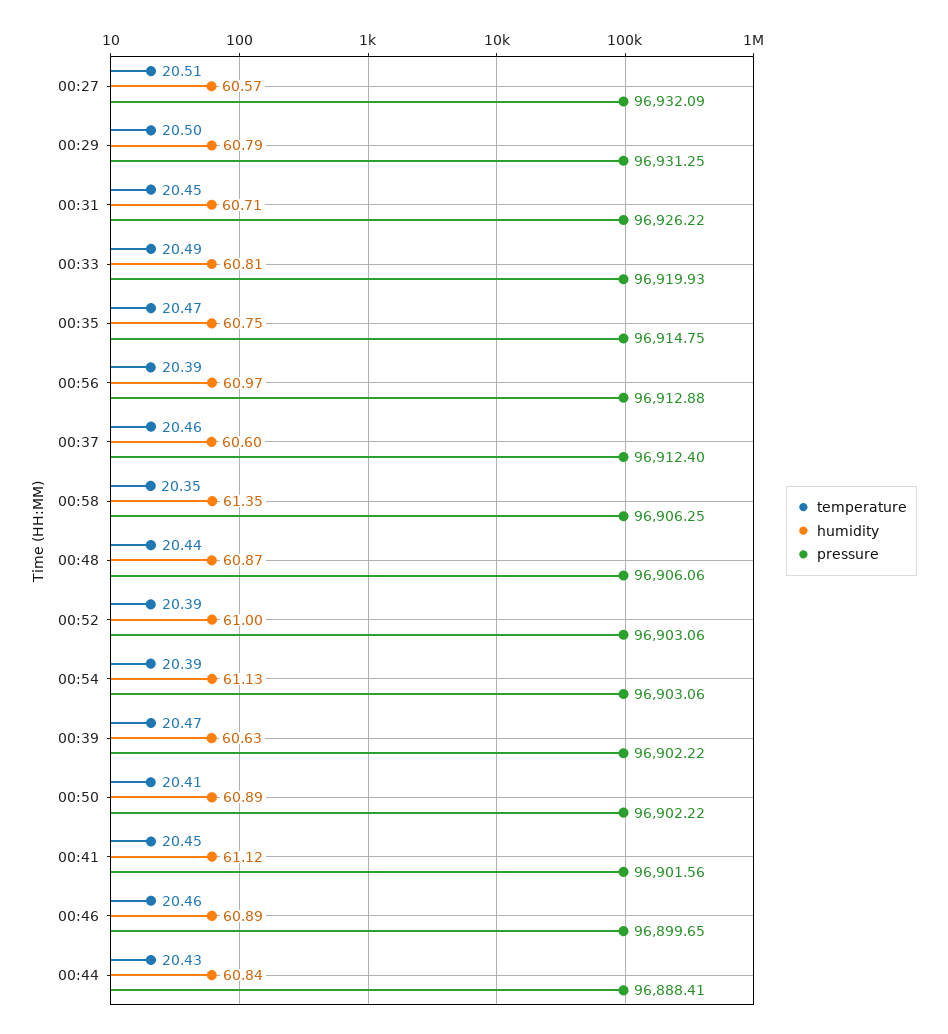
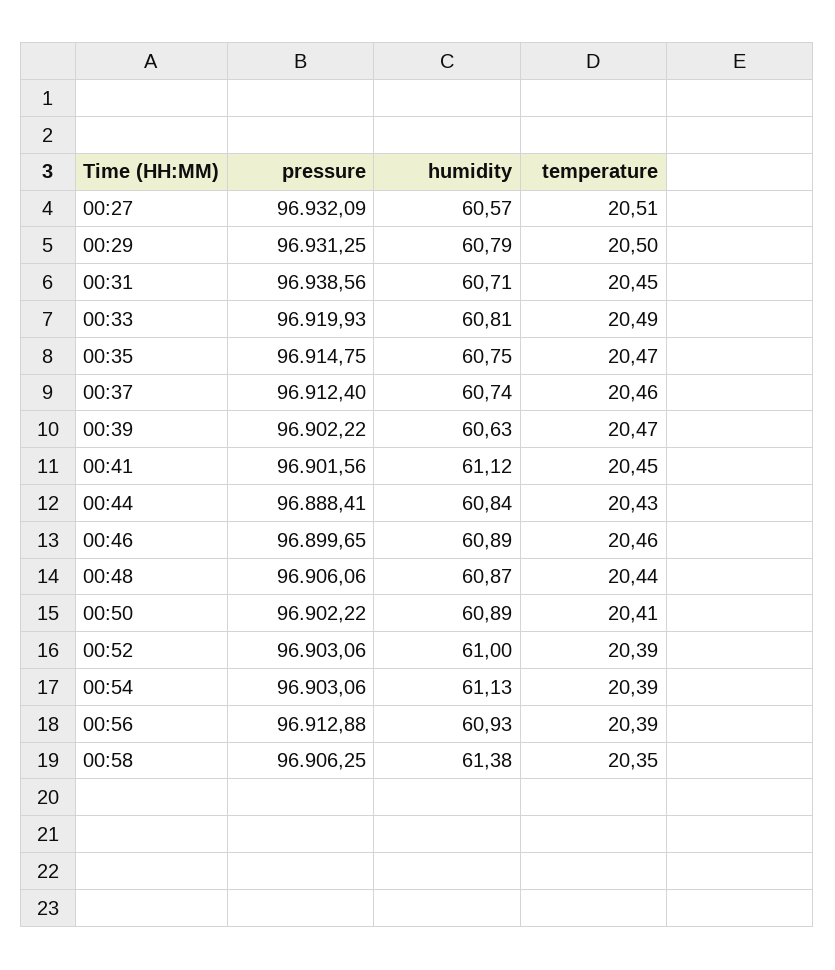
pressure, 00:31: 96926.22 -> 96938.56
humidity, 00:56: 60.97 -> 60.93
humidity, 00:37: 60.6 -> 60.74
humidity, 00:58: 61.35 -> 61.38

